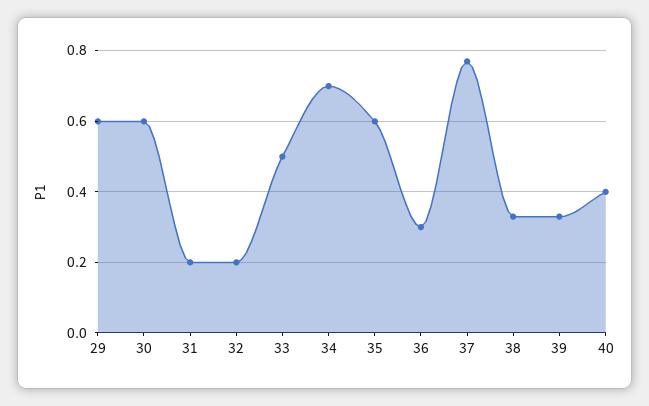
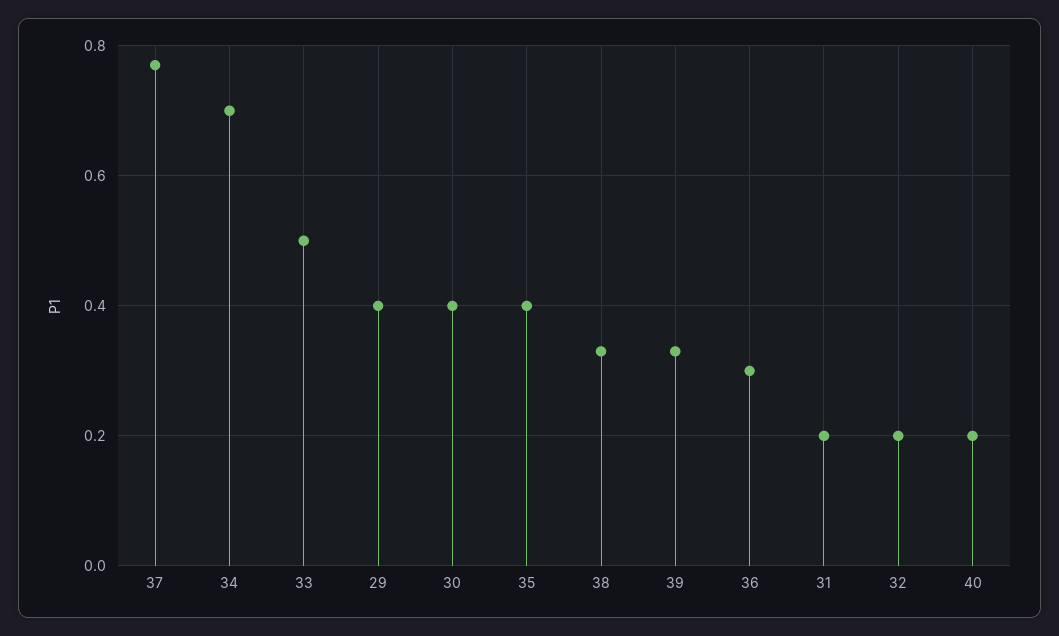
29: 0.6 -> 0.4
30: 0.6 -> 0.4
35: 0.6 -> 0.4
40: 0.4 -> 0.2

